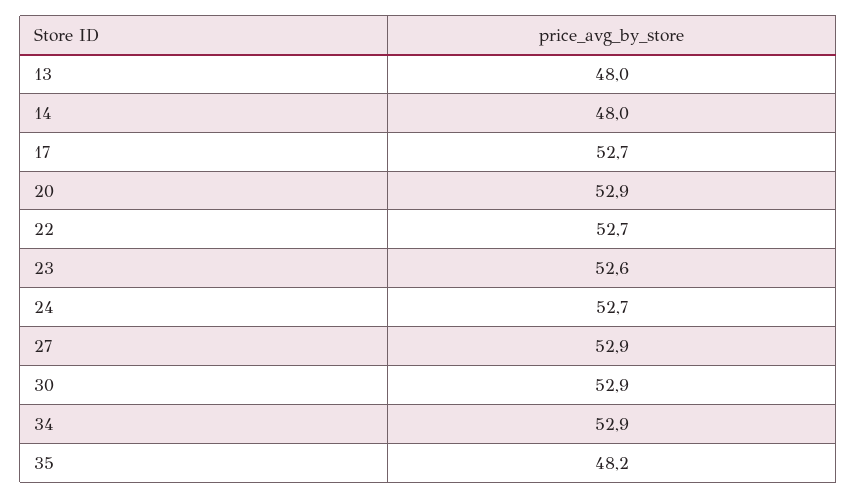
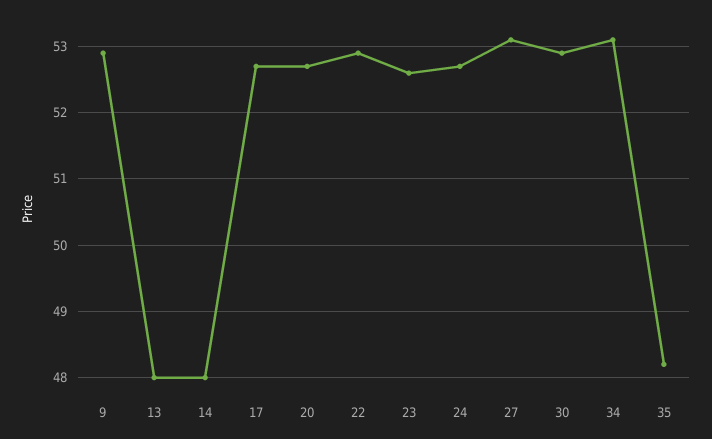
20: 52.9 -> 52.7
22: 52.7 -> 52.9
27: 52.9 -> 53.1
34: 52.9 -> 53.1
9: none -> 52.9

